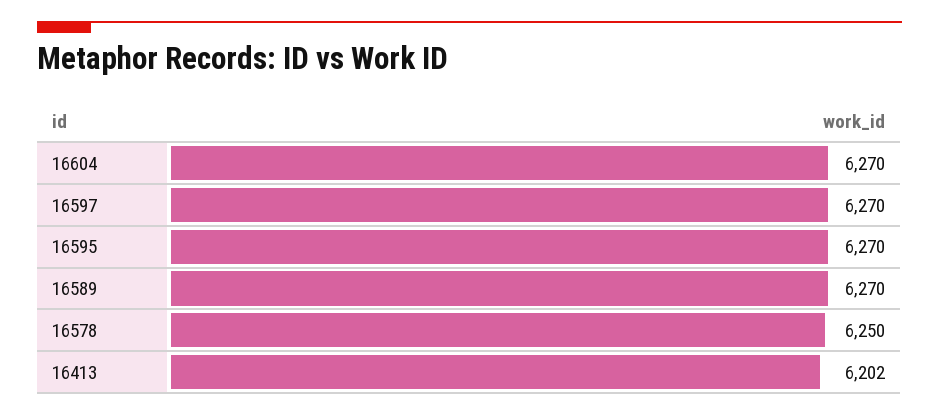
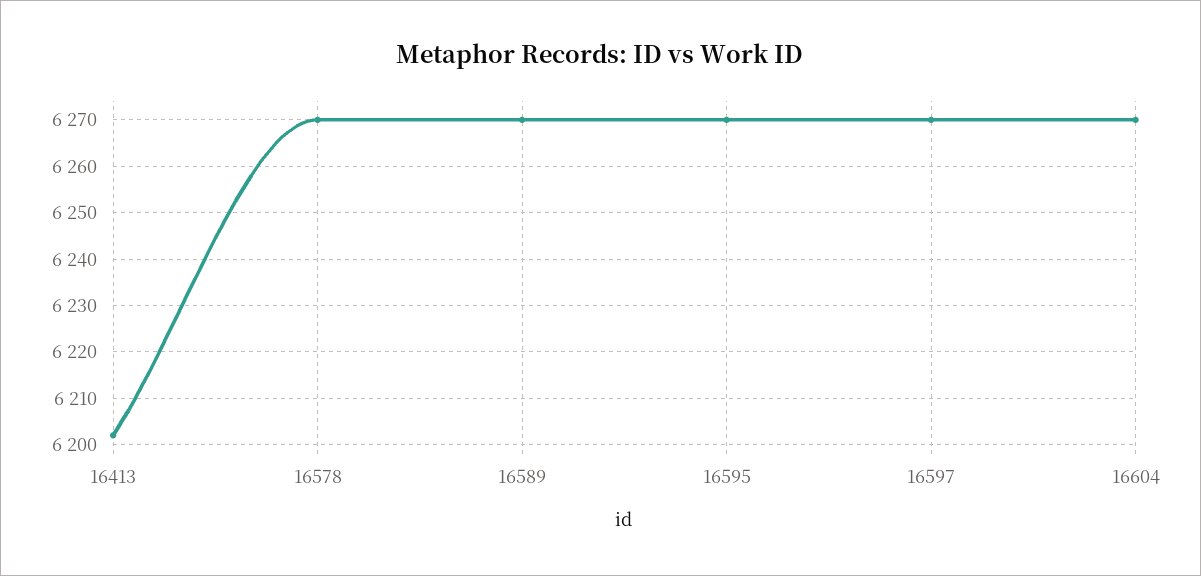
16578: 6250 -> 6270

